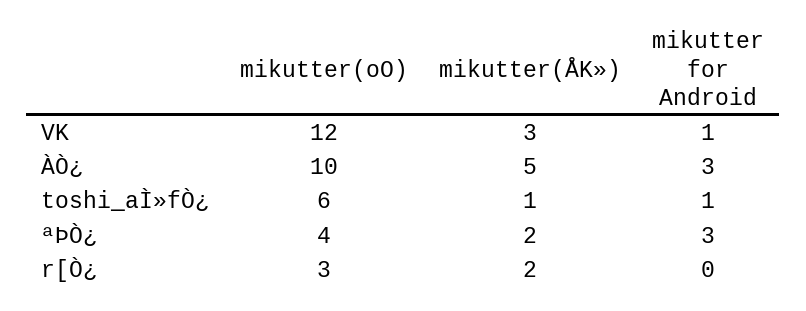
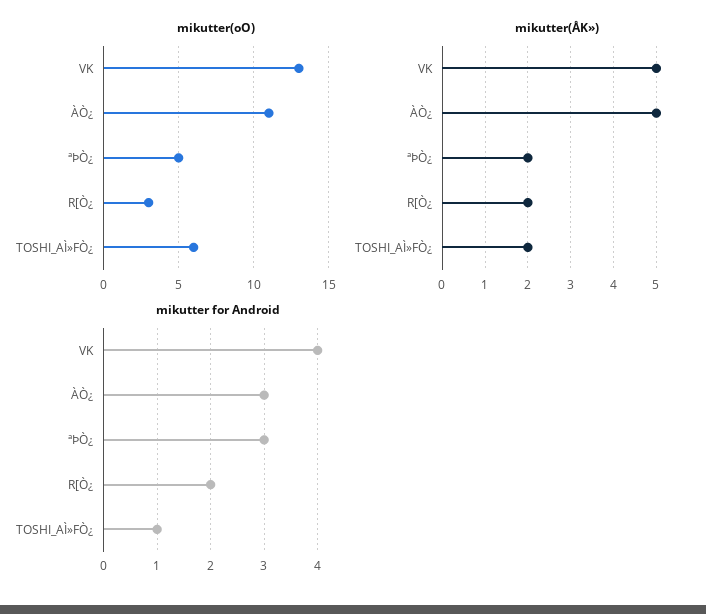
mikutter(oO), VK: 12 -> 13
mikutter(ÅK»), VK: 3 -> 5
mikutter for Android, VK: 1 -> 4
mikutter(oO), ÀÒ¿: 10 -> 11
mikutter(ÅK»), toshi_aÌ»fÒ¿: 1 -> 2
mikutter(oO), ªÞÒ¿: 4 -> 5
mikutter for Android, r[Ò¿: 0 -> 2

